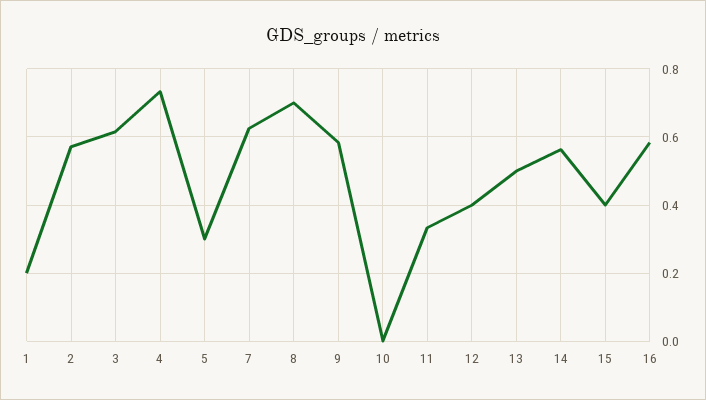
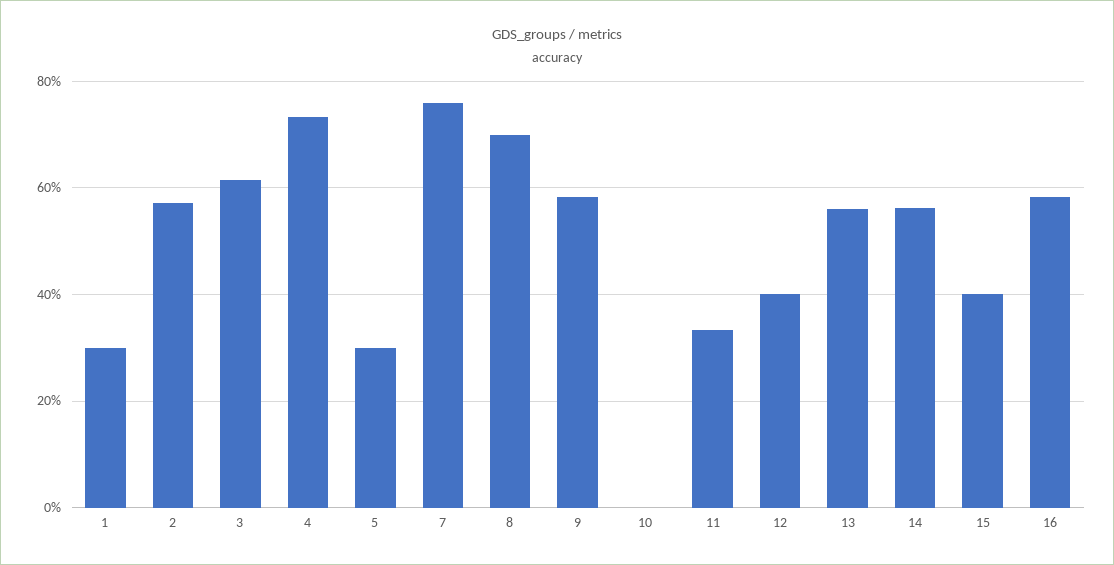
1: 0.2 -> 0.3
7: 0.62 -> 0.76
13: 0.5 -> 0.56

